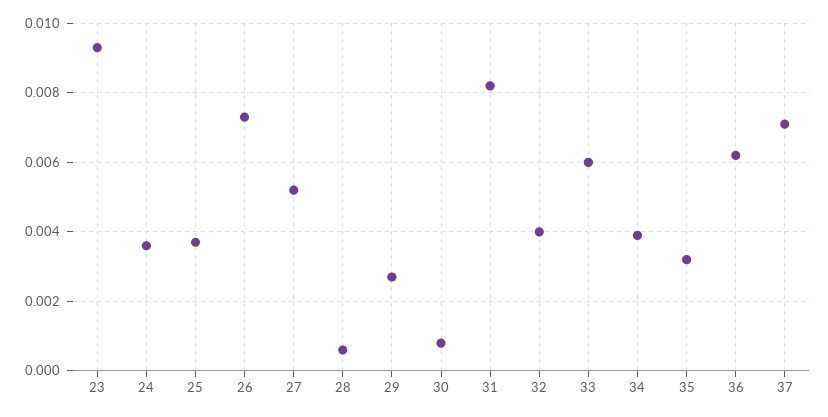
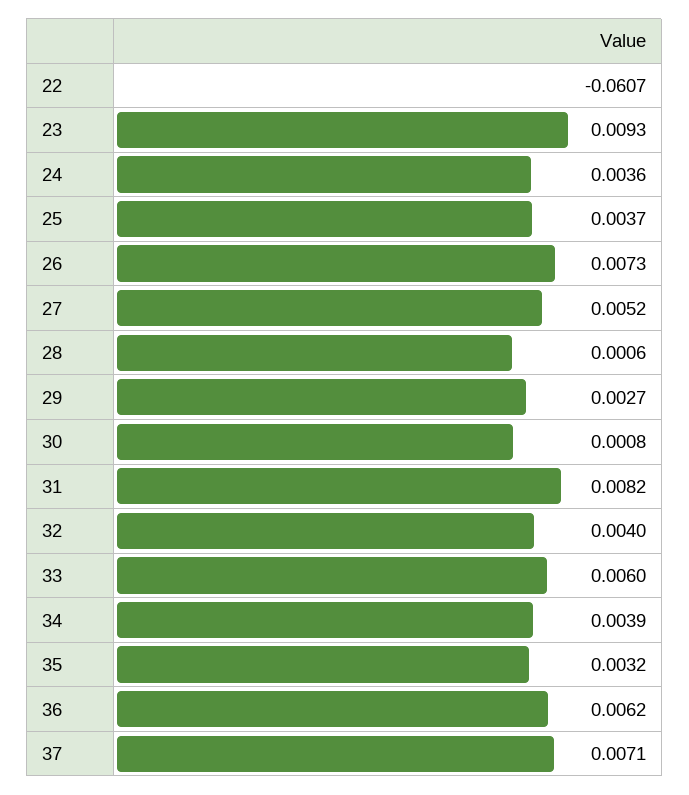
22: none -> -0.0607

